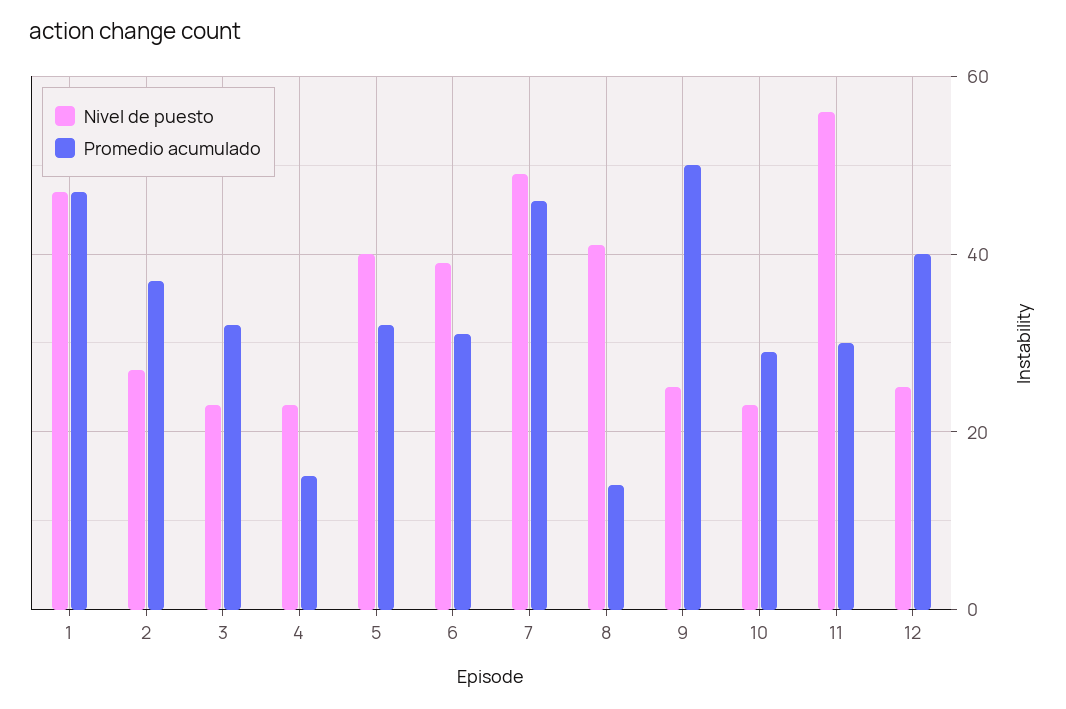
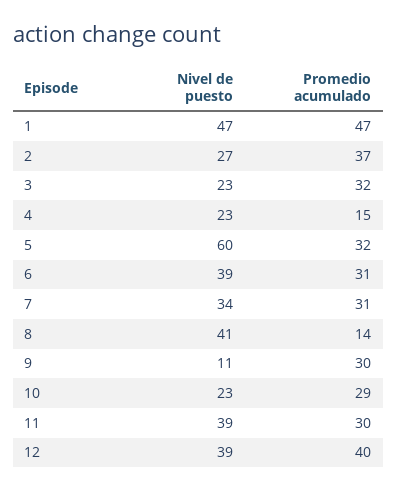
Nivel de puesto, 5: 40 -> 60
Nivel de puesto, 7: 50 -> 34
Promedio acumulado, 7: 45 -> 31
Nivel de puesto, 9: 25 -> 11
Promedio acumulado, 9: 50 -> 30
Nivel de puesto, 11: 55 -> 39
Nivel de puesto, 12: 25 -> 39

